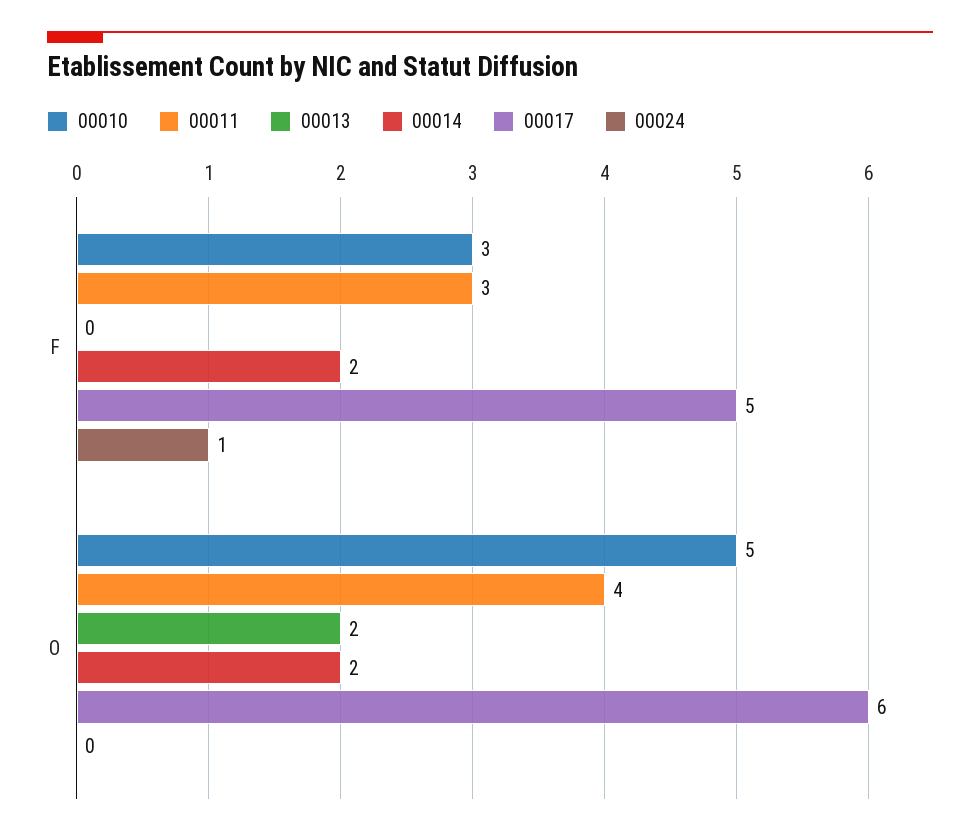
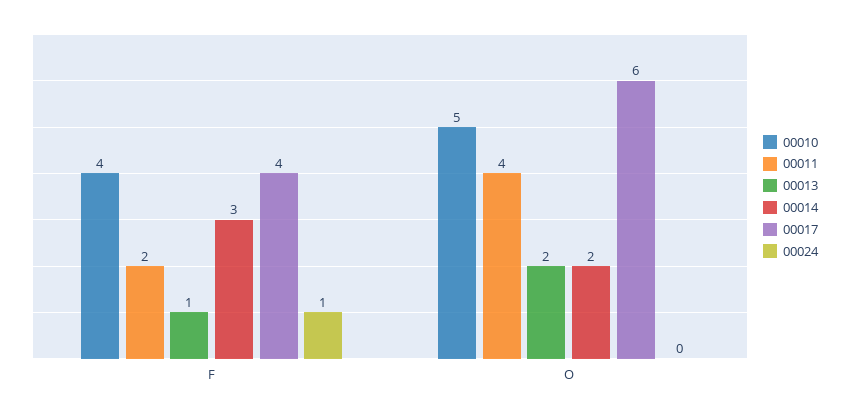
00010, F: 3 -> 4
00011, F: 3 -> 2
00013, F: 0 -> 1
00014, F: 2 -> 3
00017, F: 5 -> 4

